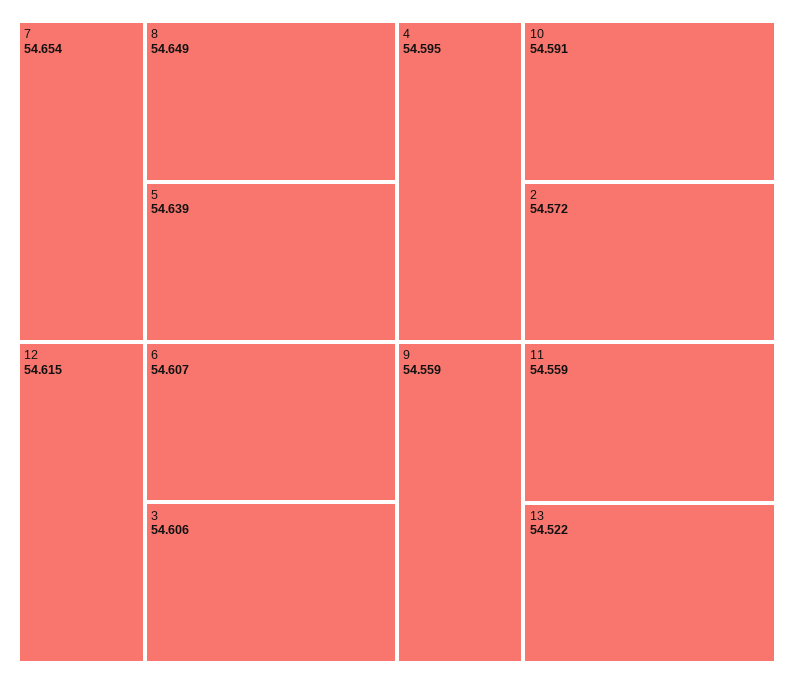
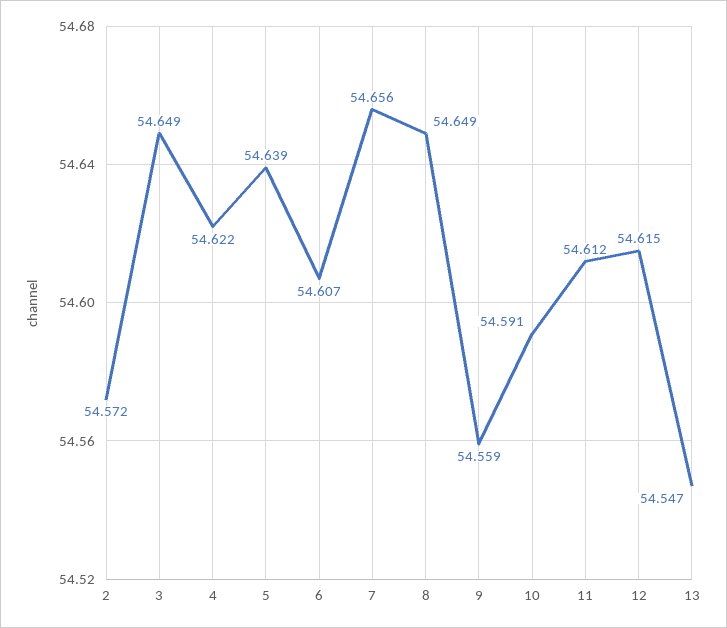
7: 54.654 -> 54.656
3: 54.606 -> 54.649
4: 54.595 -> 54.622
11: 54.559 -> 54.612
13: 54.522 -> 54.547

